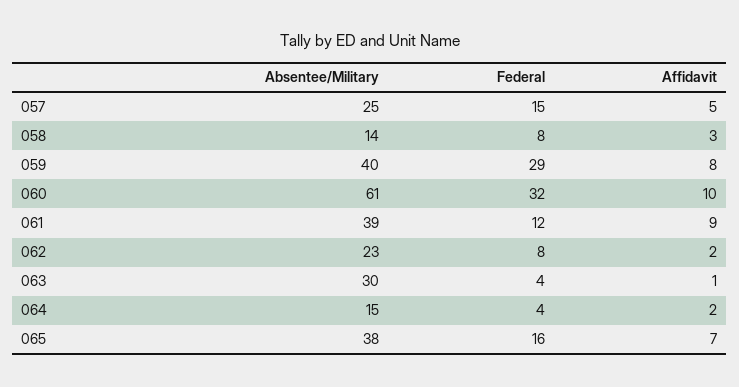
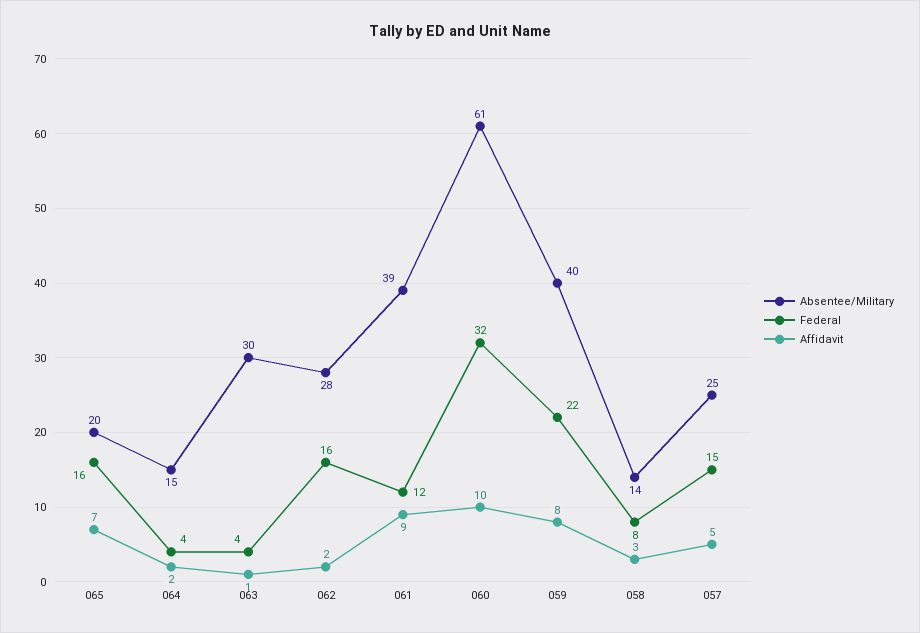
Federal, 059: 29 -> 22
Absentee/Military, 062: 23 -> 28
Federal, 062: 8 -> 16
Absentee/Military, 065: 38 -> 20

